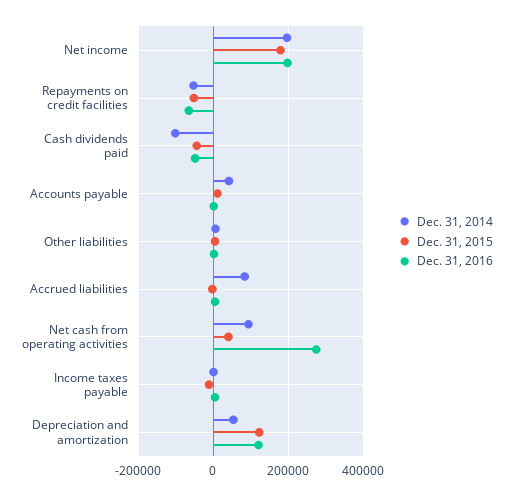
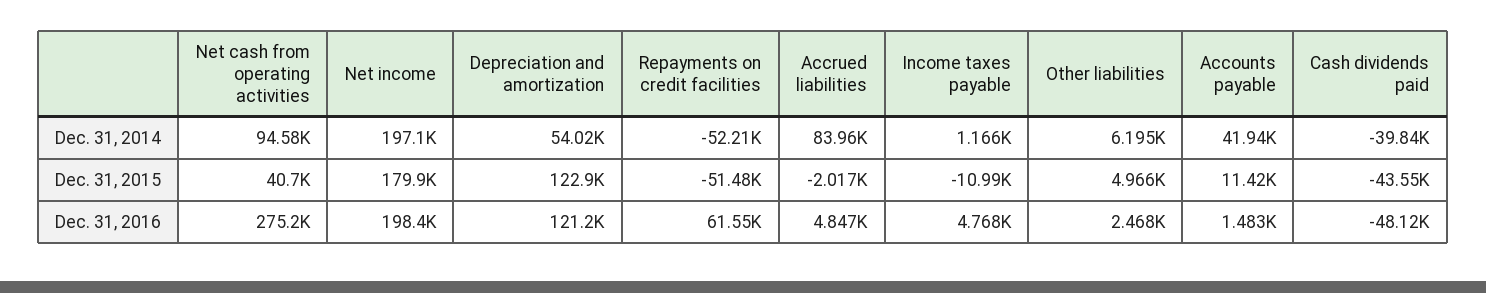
Dec. 31, 2016, Repayments on credit facilities: -60000 -> 61550
Dec. 31, 2014, Cash dividends paid: -100000 -> -39840

